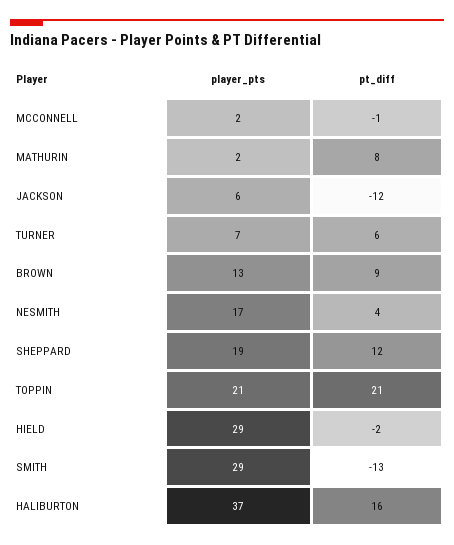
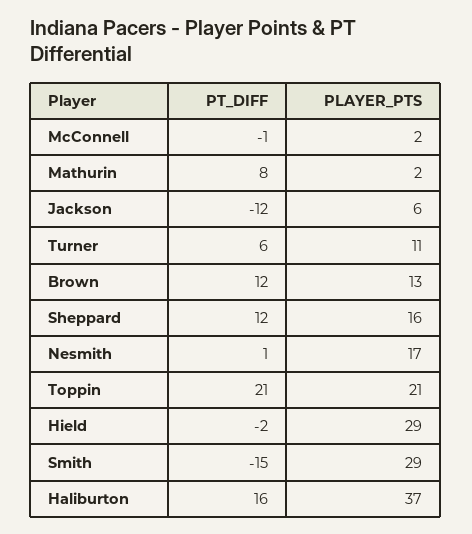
player_pts, TURNER: 7 -> 11
pt_diff, BROWN: 9 -> 12
pt_diff, NESMITH: 4 -> 1
player_pts, SHEPPARD: 19 -> 16
pt_diff, SMITH: -13 -> -15

